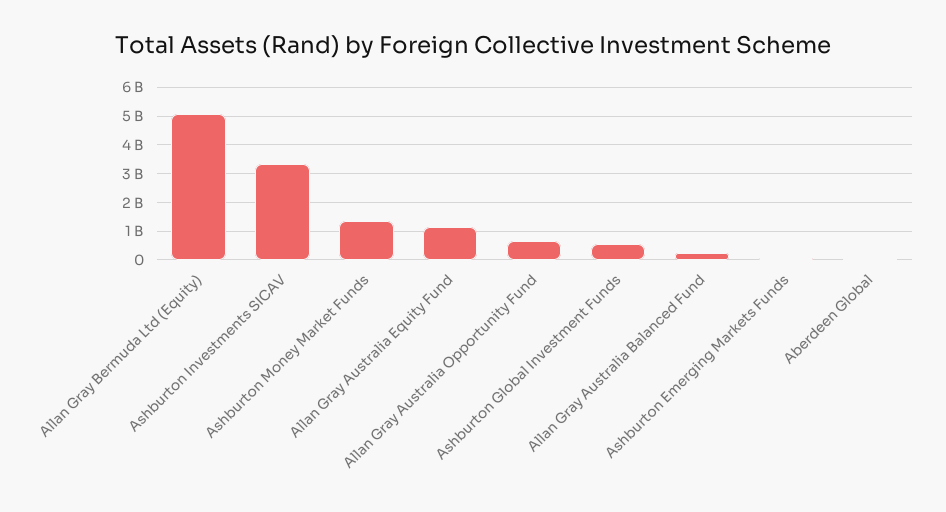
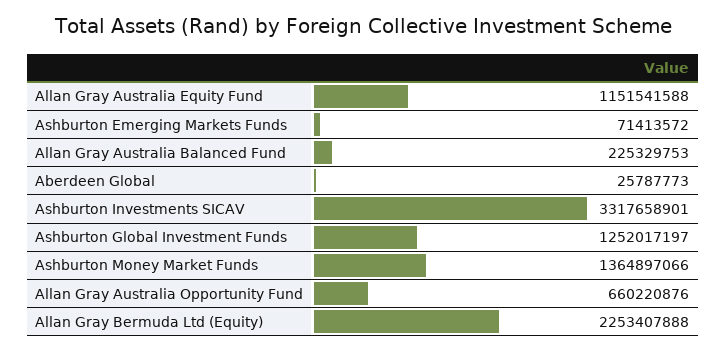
Allan Gray Bermuda Ltd (Equity): 5000000000 -> 2253407888
Ashburton Global Investment Funds: 500000000 -> 1252017197

